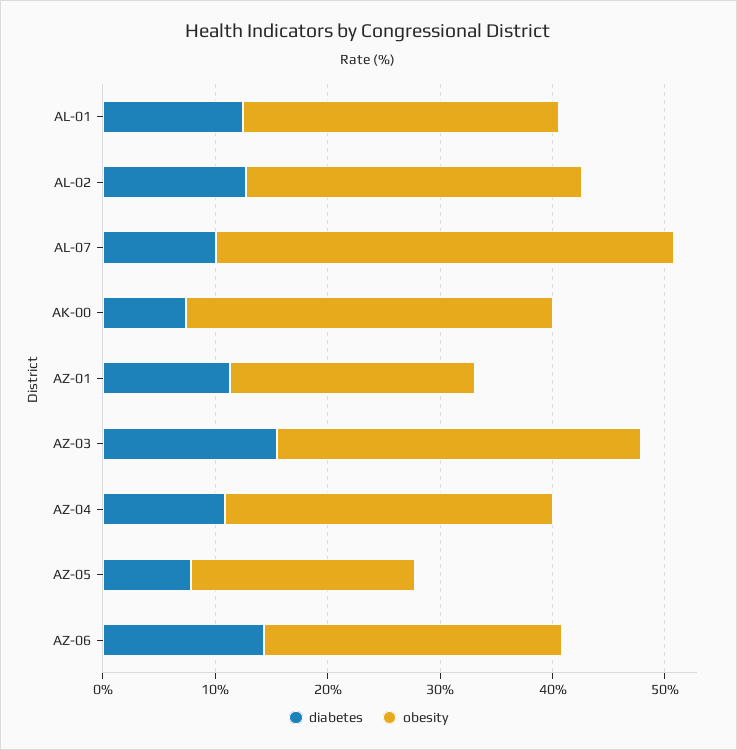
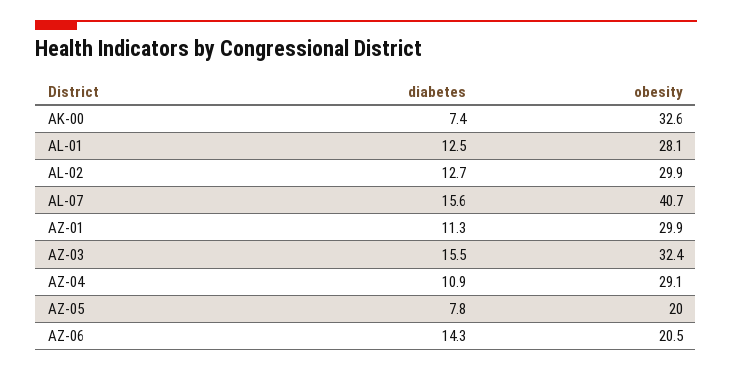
diabetes, AL-07: 10 -> 15.6
obesity, AZ-01: 22 -> 29.9
obesity, AZ-06: 26 -> 20.5

